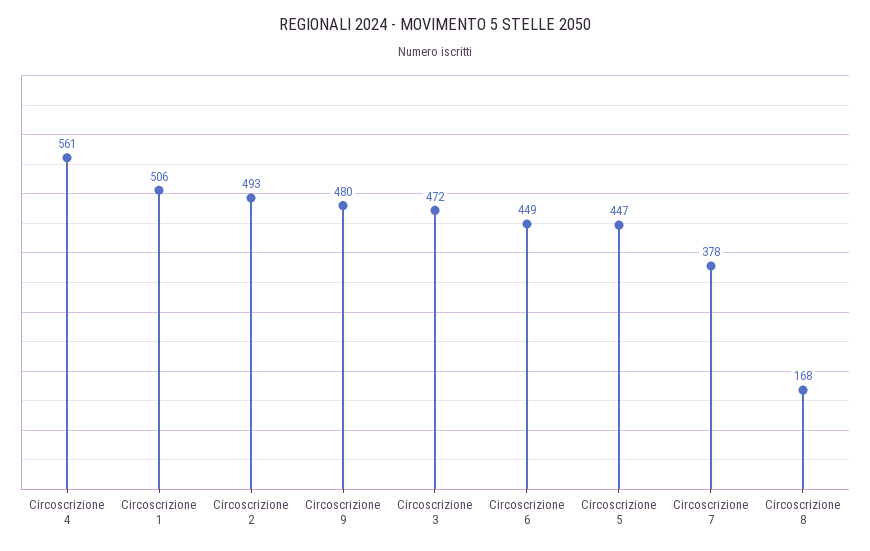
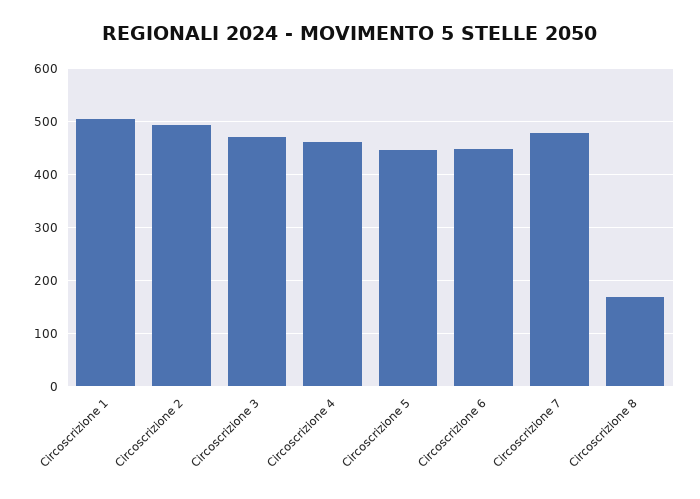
Circoscrizione 4: 561 -> 460
Circoscrizione 9: 480 -> none
Circoscrizione 7: 378 -> 480

